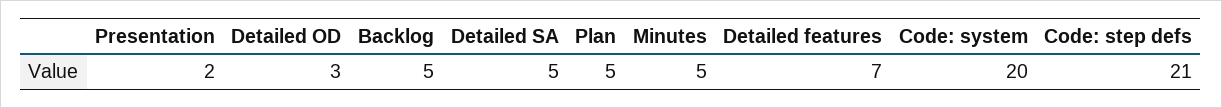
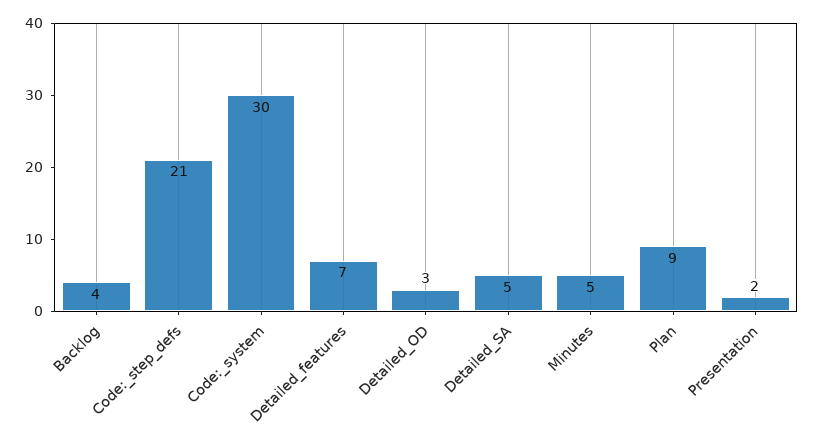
Backlog: 5 -> 4
Plan: 5 -> 9
Code: system: 20 -> 30

